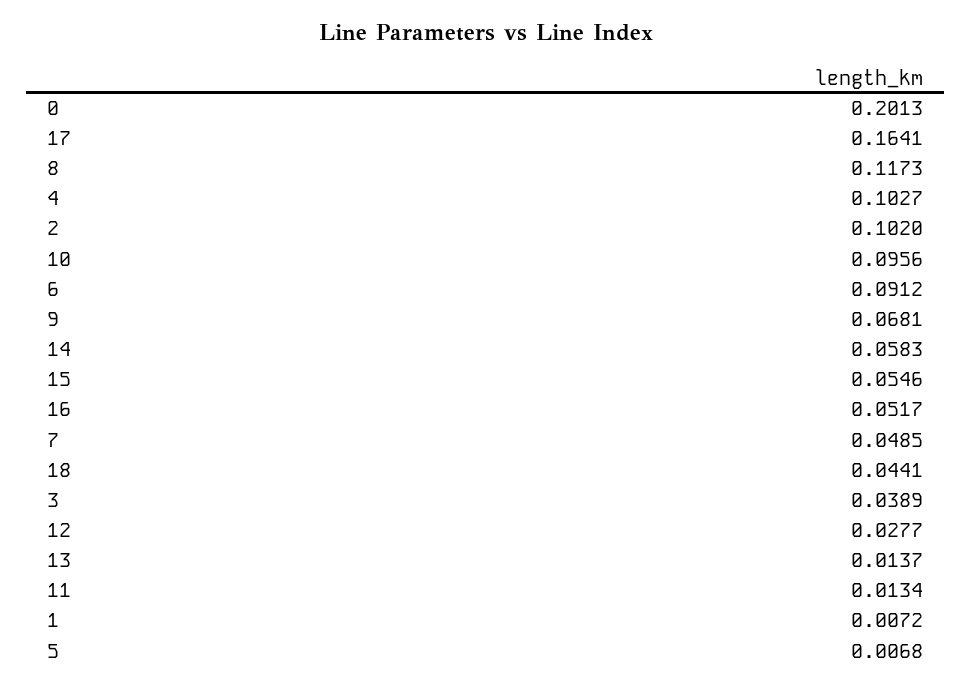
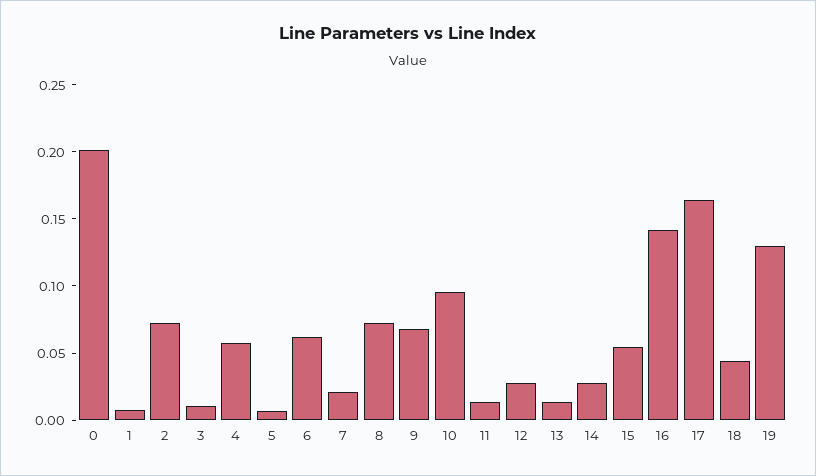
8: 0.1173 -> 0.07
4: 0.1027 -> 0.06
2: 0.102 -> 0.07
6: 0.0912 -> 0.06
14: 0.0583 -> 0.03
16: 0.0517 -> 0.14
7: 0.0485 -> 0.02
3: 0.0389 -> 0.01
19: none -> 0.13

